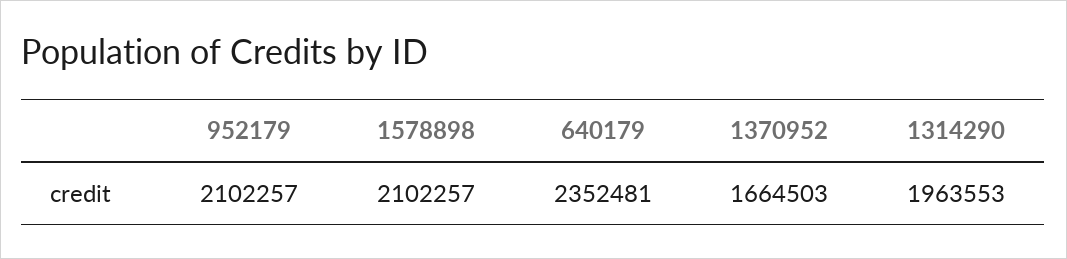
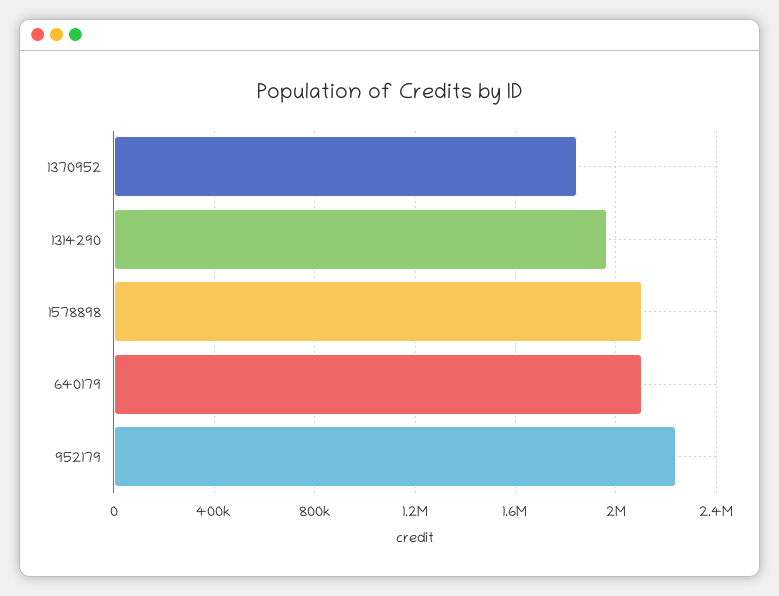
952179: 2102257 -> 2250000
640179: 2352481 -> 2100000
1370952: 1664503 -> 1850000

